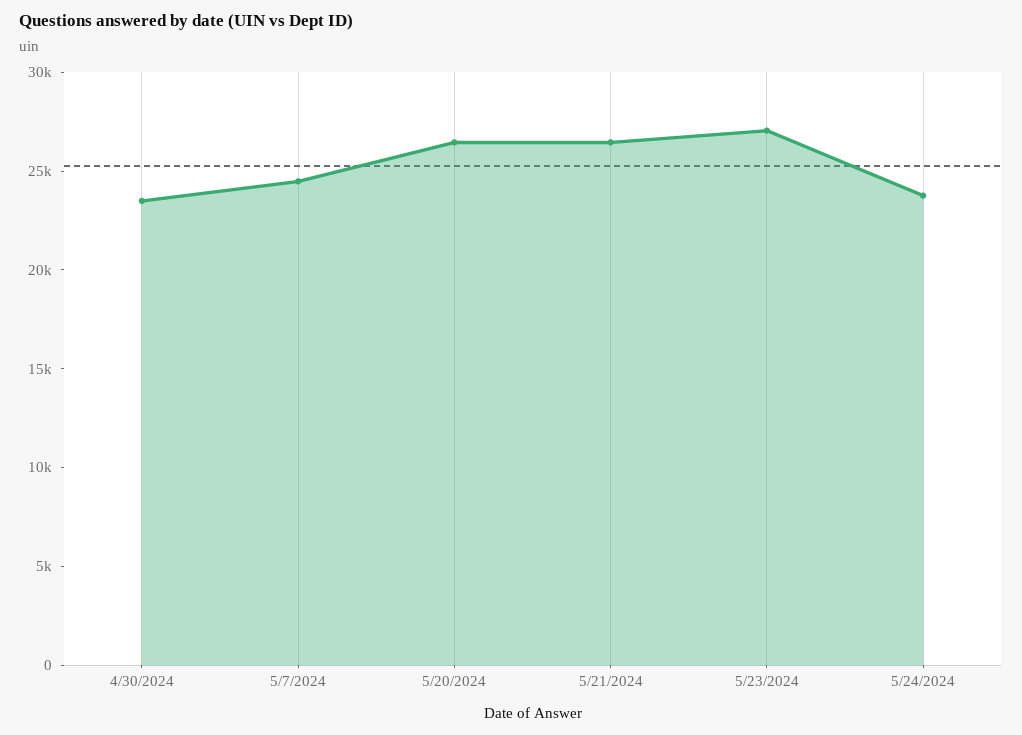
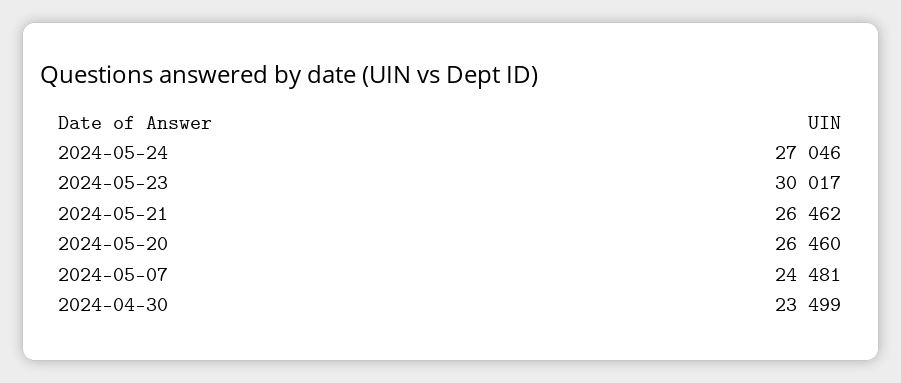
5/23/2024: 27000 -> 30017
5/24/2024: 24000 -> 27046

